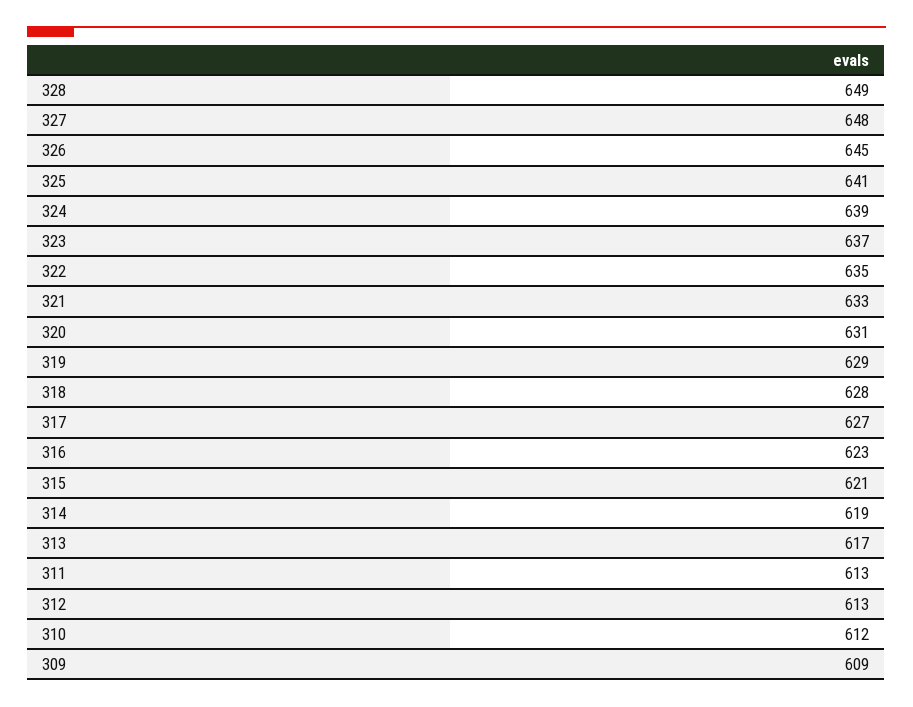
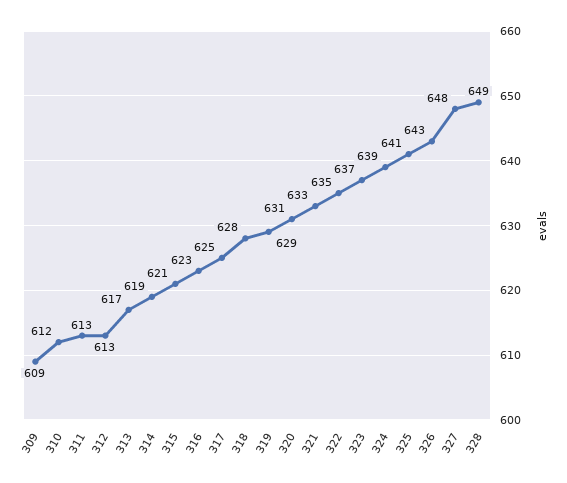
326: 645 -> 643
317: 627 -> 625

